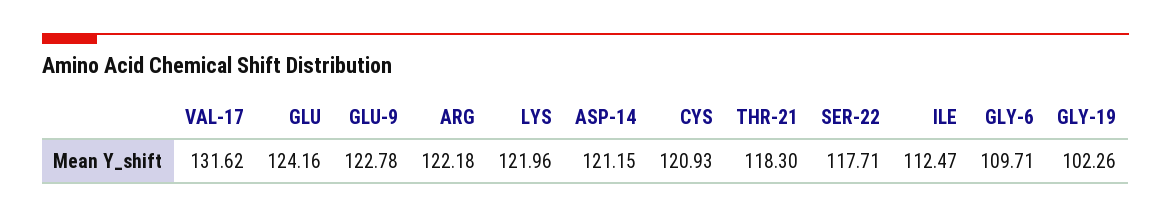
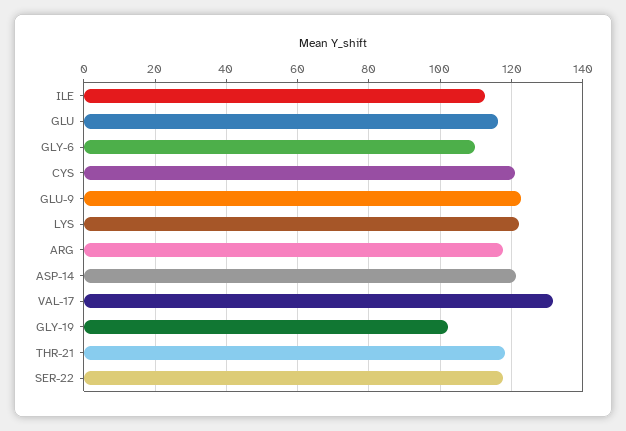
GLU: 124.16 -> 116
ARG: 122.18 -> 118

